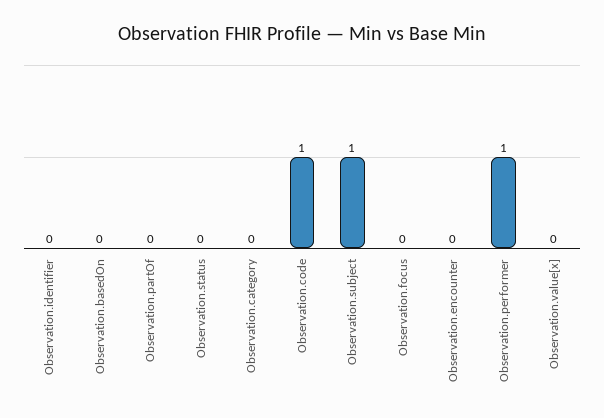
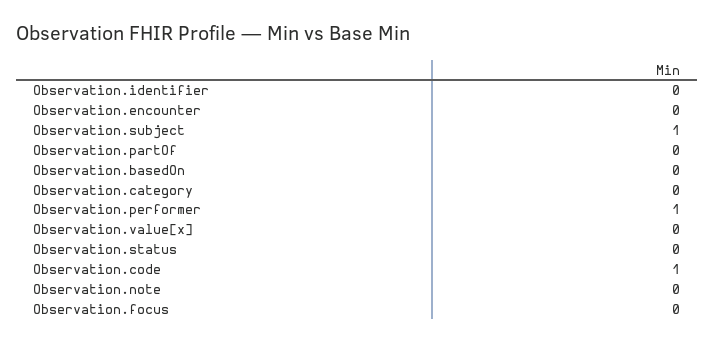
Observation.note: none -> 0

